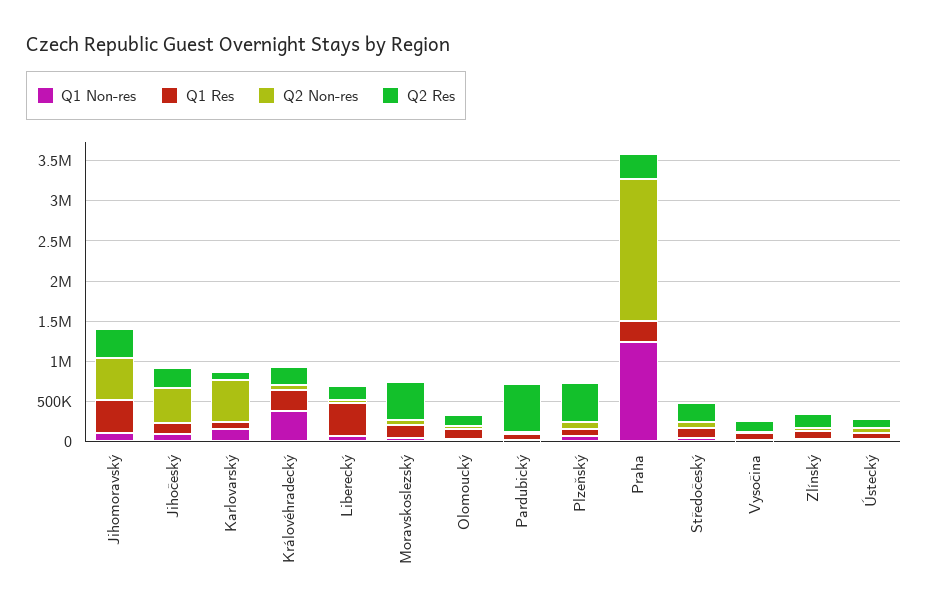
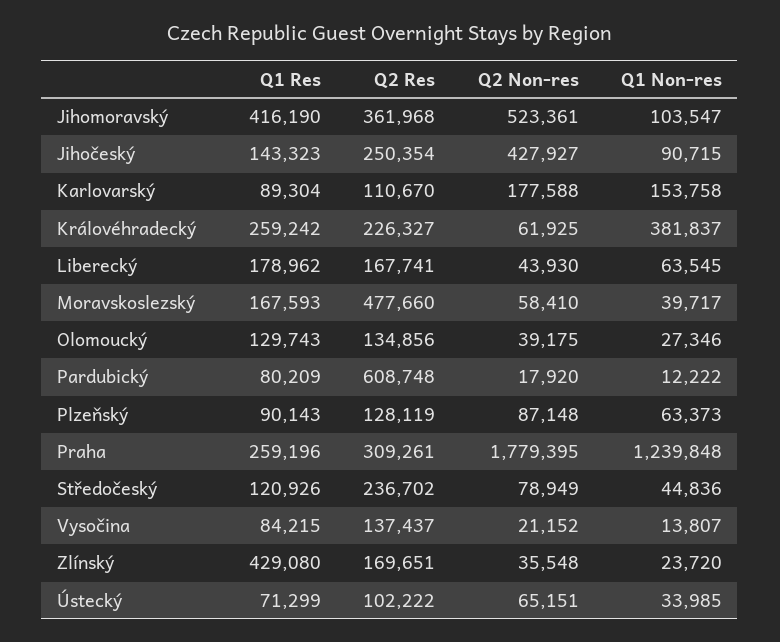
Q2 Non-res, Karlovarský: 500000 -> 177588
Q1 Res, Liberecký: 400000 -> 178962
Q2 Res, Plzeňský: 500000 -> 128119
Q1 Res, Zlínský: 100000 -> 429080

